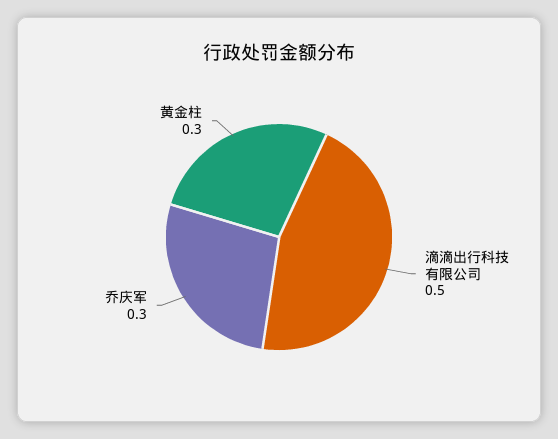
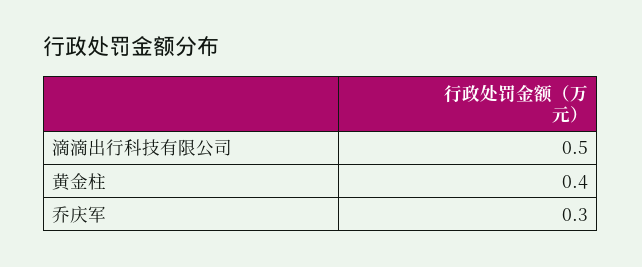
黄金柱: 0.3 -> 0.4

